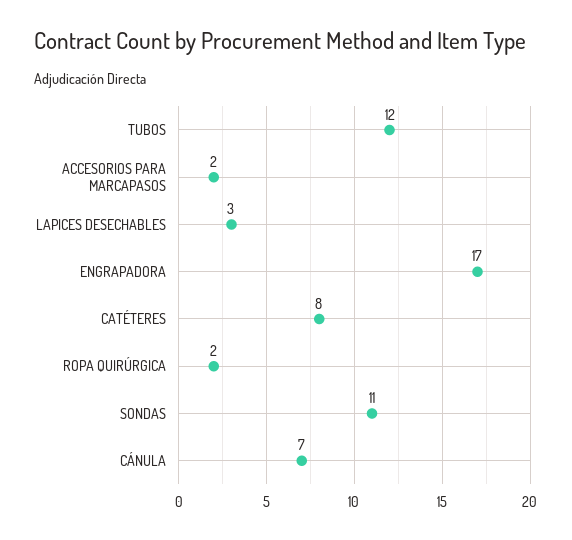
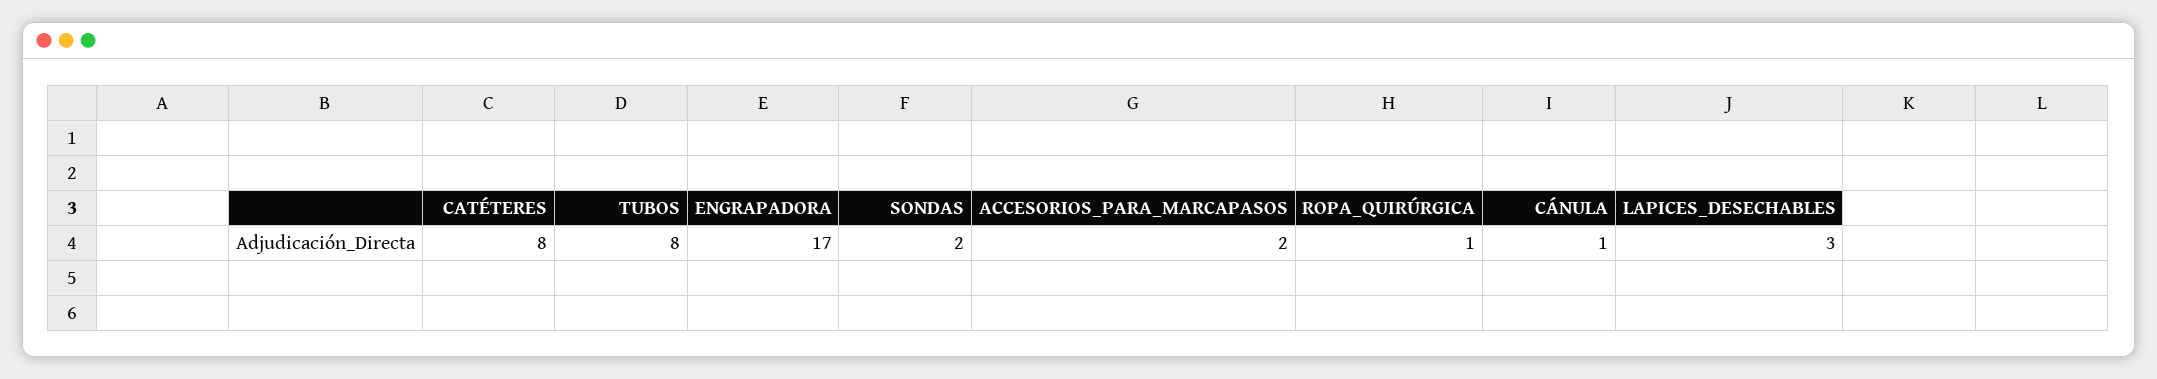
TUBOS: 12 -> 8
ROPA QUIRÚRGICA: 2 -> 1
SONDAS: 11 -> 2
CÁNULA: 7 -> 1

